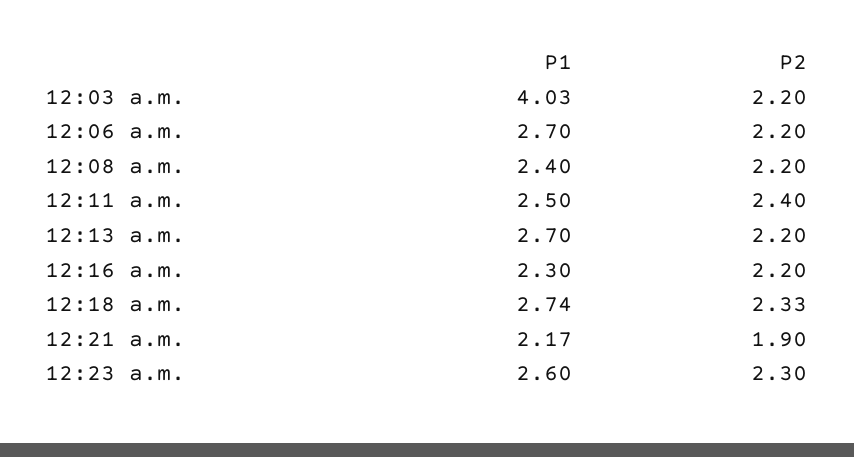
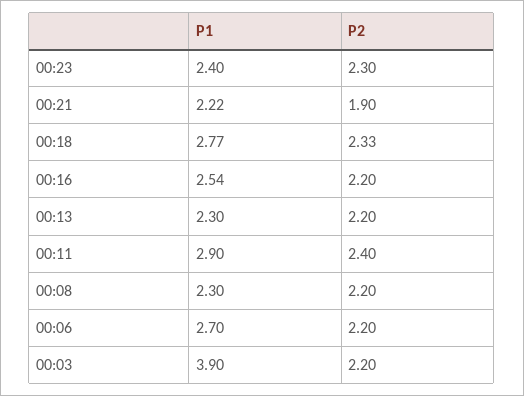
P1, 12:03 a.m.: 4.03 -> 3.9
P1, 12:08 a.m.: 2.4 -> 2.3
P1, 12:11 a.m.: 2.5 -> 2.9
P1, 12:13 a.m.: 2.7 -> 2.3
P1, 12:16 a.m.: 2.3 -> 2.54
P1, 12:18 a.m.: 2.74 -> 2.77
P1, 12:21 a.m.: 2.17 -> 2.22
P1, 12:23 a.m.: 2.6 -> 2.4

